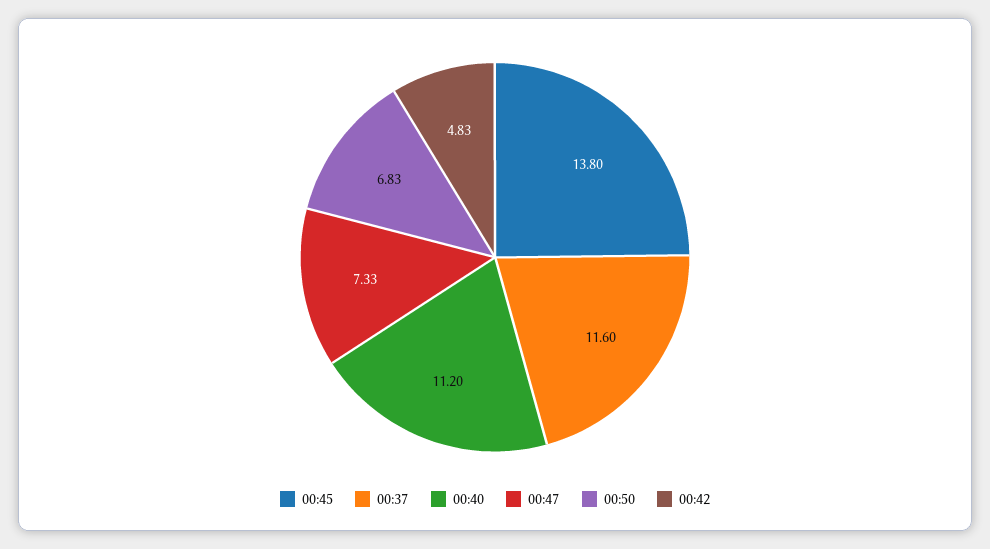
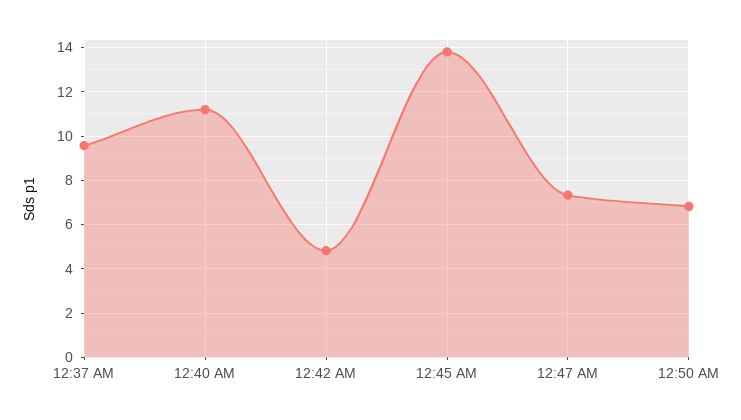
00:37: 11.6 -> 9.5

